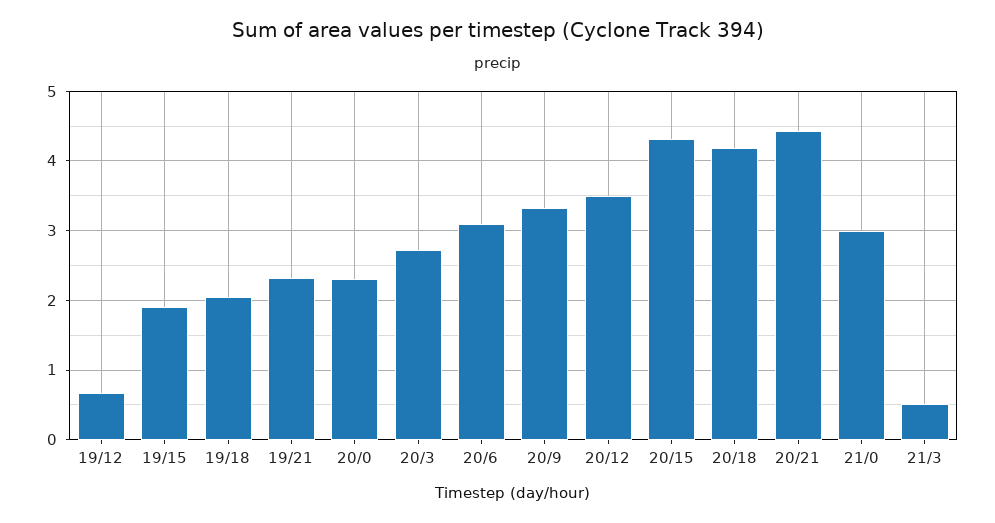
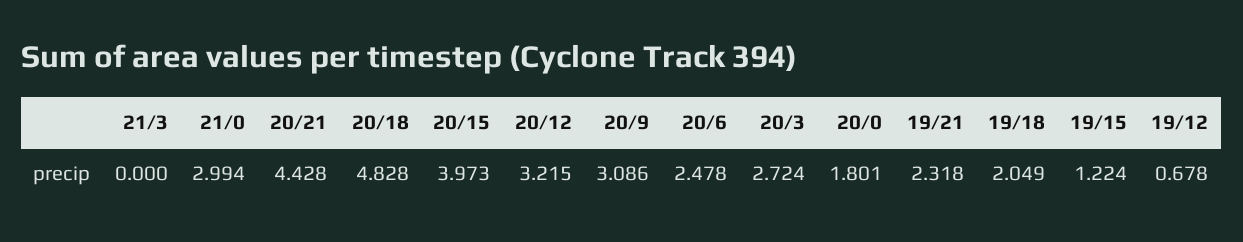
19/15: 1.9 -> 1.224
20/0: 2.3 -> 1.801
20/6: 3.1 -> 2.478
20/9: 3.3 -> 3.086
20/12: 3.5 -> 3.215
20/15: 4.3 -> 3.973
20/18: 4.2 -> 4.828
21/3: 0.5 -> 0

